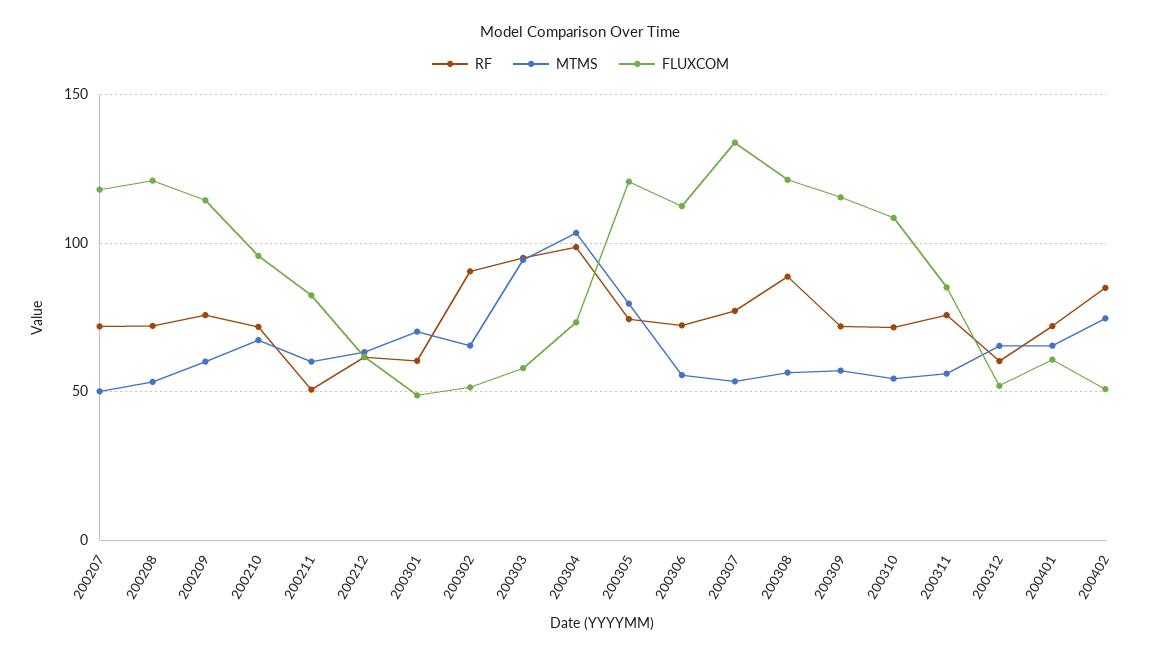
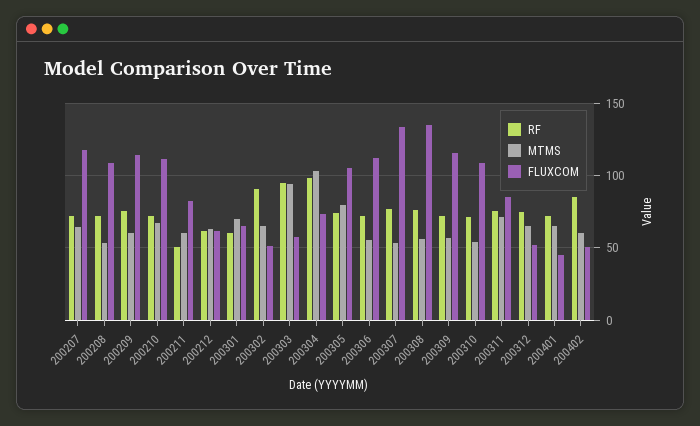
MTMS, 200207: 50 -> 65
FLUXCOM, 200208: 120 -> 110
FLUXCOM, 200210: 95 -> 110
FLUXCOM, 200301: 50 -> 65
FLUXCOM, 200305: 120 -> 105
RF, 200308: 90 -> 75
FLUXCOM, 200308: 120 -> 135
MTMS, 200311: 55 -> 70
RF, 200312: 60 -> 75
FLUXCOM, 200401: 60 -> 45
MTMS, 200402: 75 -> 60

